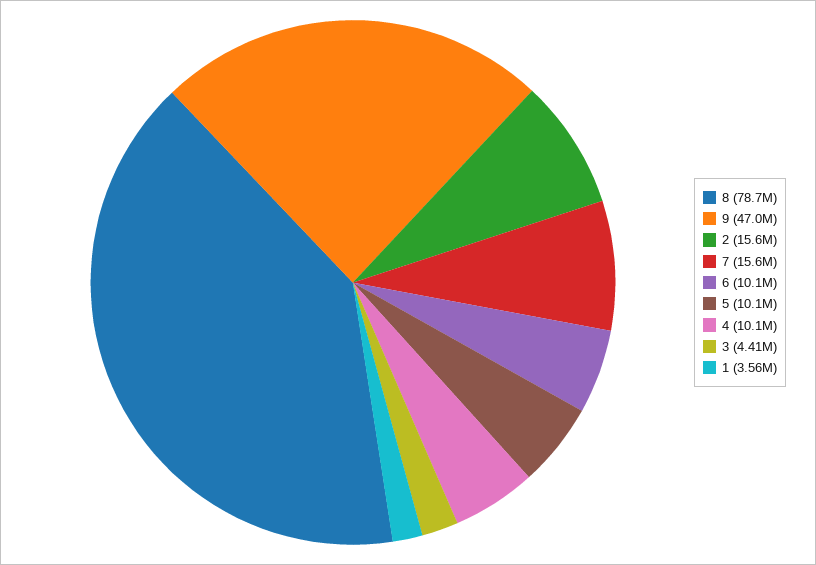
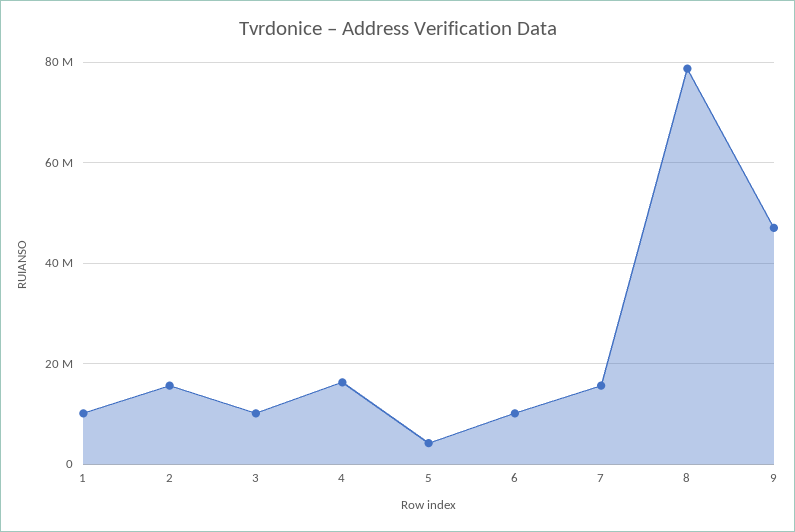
5: 10100000 -> 4000000
4: 10100000 -> 16000000
3: 4410000 -> 10000000
1: 3560000 -> 10000000

